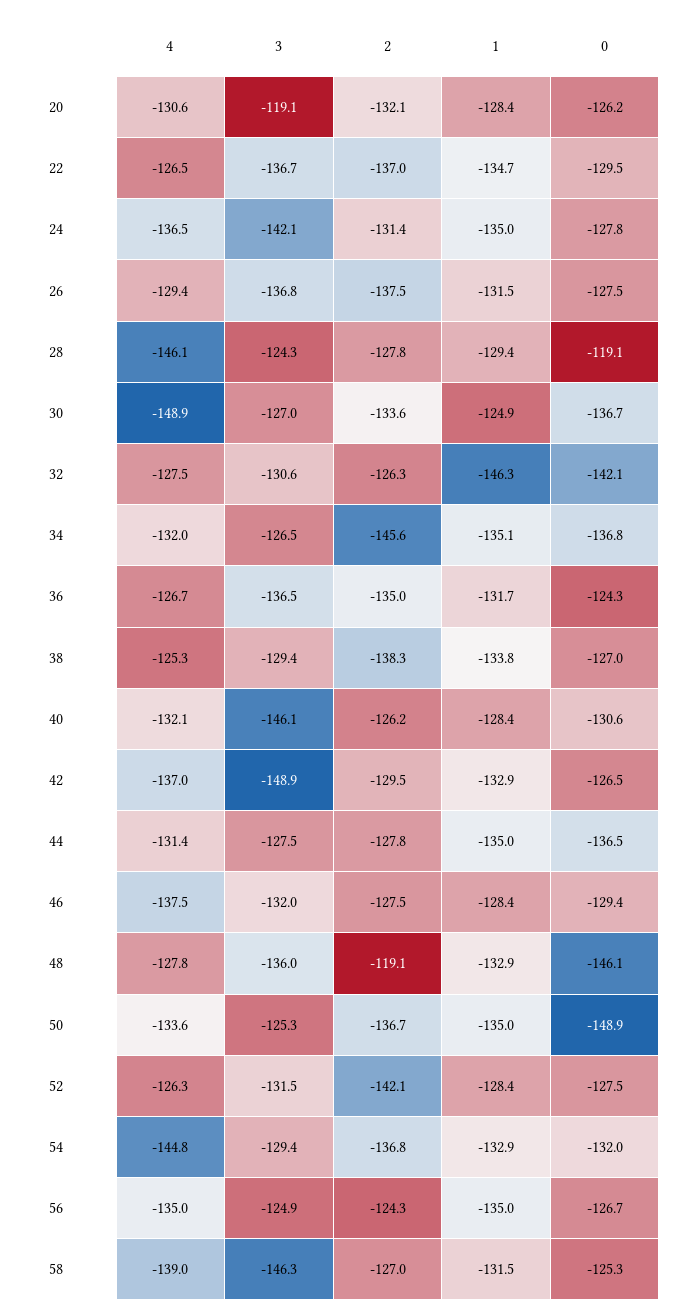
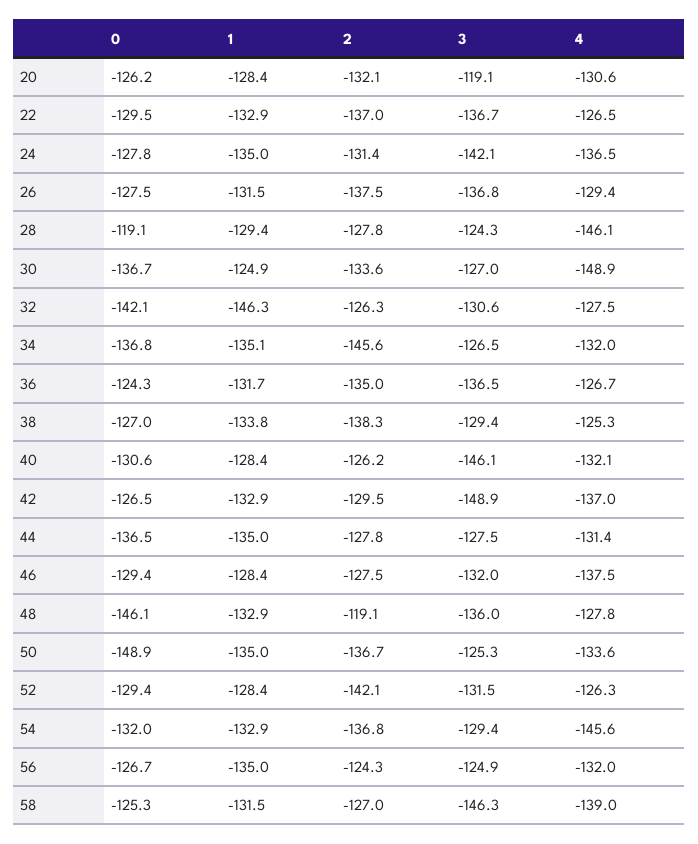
1, 22: -134.7 -> -132.9
0, 52: -127.5 -> -129.4
4, 54: -144.8 -> -145.6
4, 56: -135 -> -132

